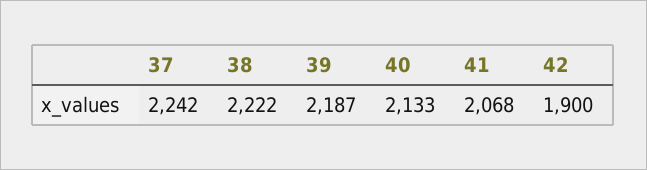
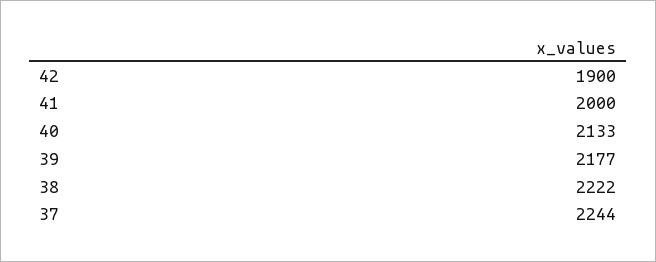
37: 2242 -> 2244
39: 2187 -> 2177
41: 2068 -> 2000

